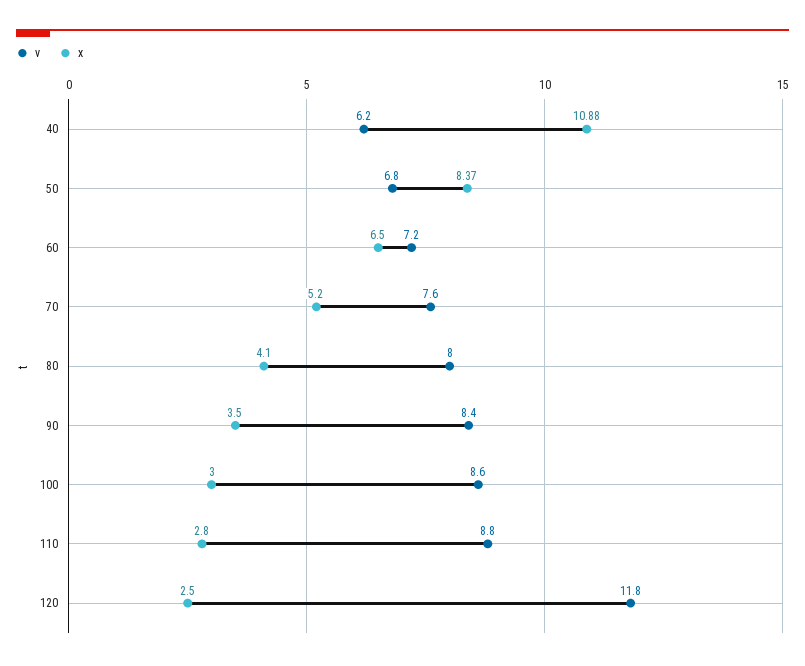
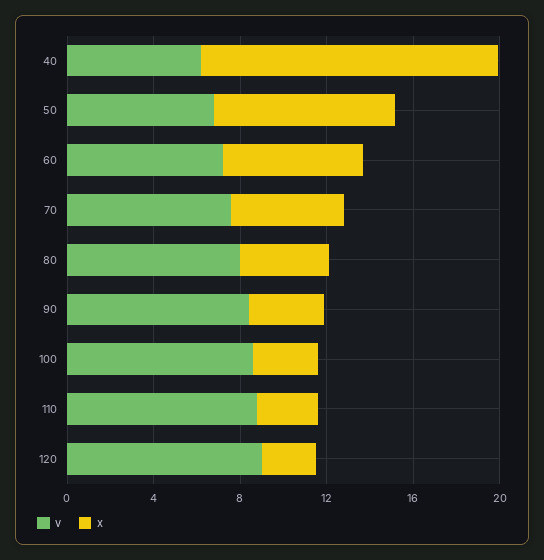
x, 40: 10.88 -> 14
v, 120: 11.8 -> 9

